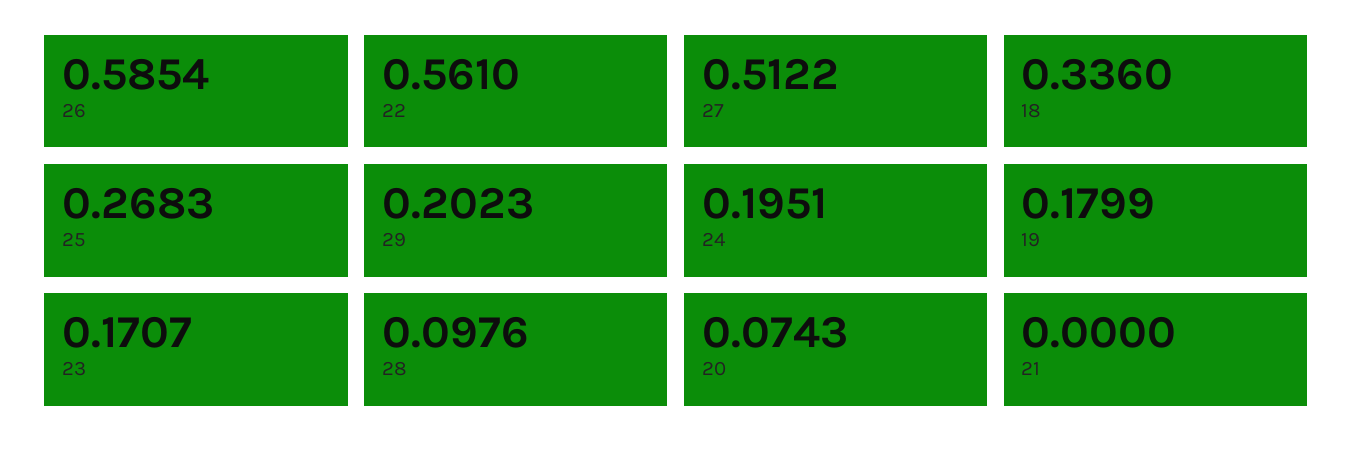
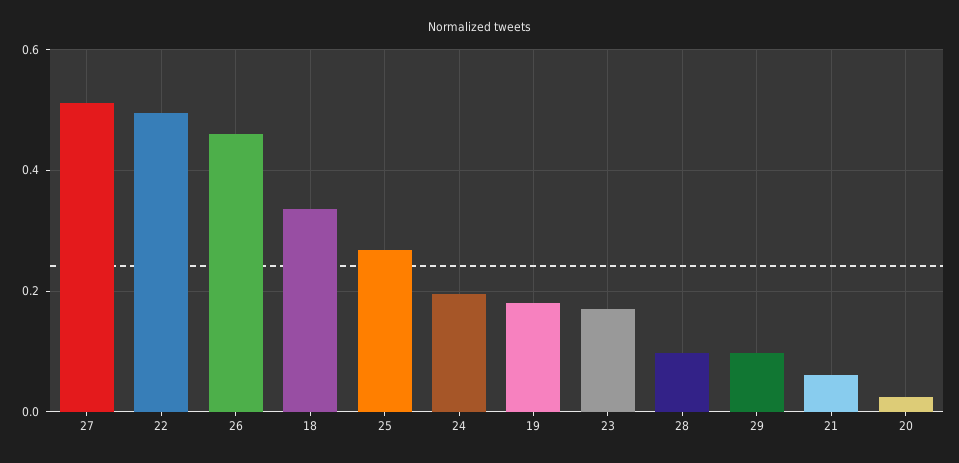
26: 0.5854 -> 0.46
22: 0.561 -> 0.5
29: 0.2023 -> 0.1
20: 0.0743 -> 0.02
21: 0 -> 0.06

